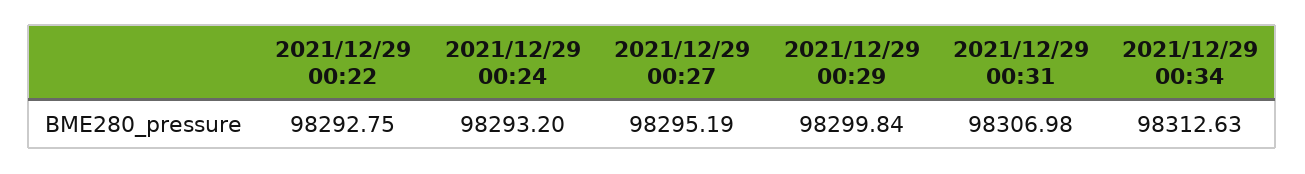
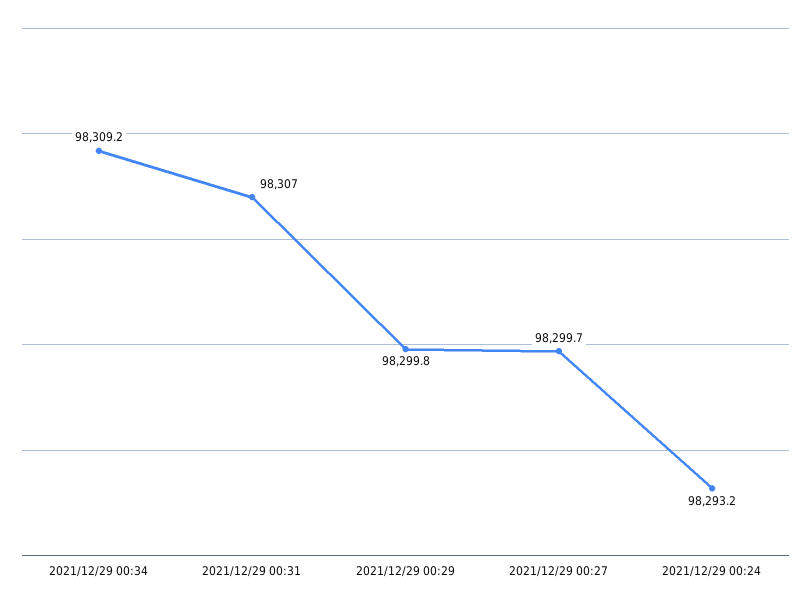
2021/12/29 00:22: 98292.75 -> none
2021/12/29 00:27: 98295.19 -> 98299.7
2021/12/29 00:34: 98312.63 -> 98309.2

